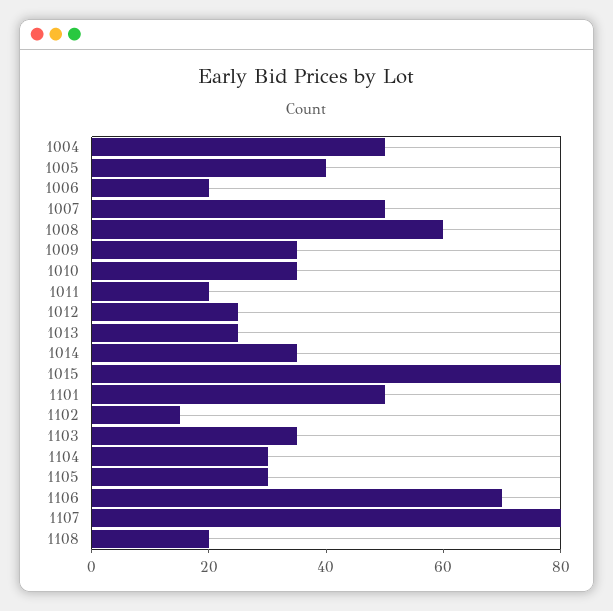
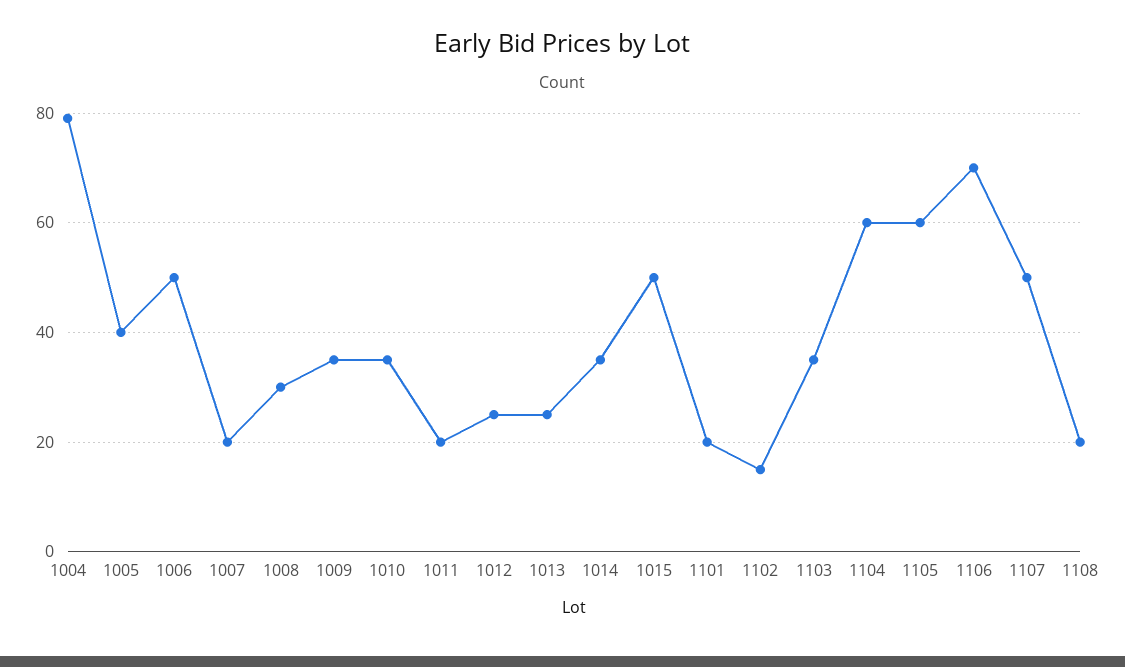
1004: 50 -> 80
1006: 20 -> 50
1007: 50 -> 20
1008: 60 -> 30
1015: 80 -> 50
1101: 50 -> 20
1104: 30 -> 60
1105: 30 -> 60
1107: 80 -> 50

